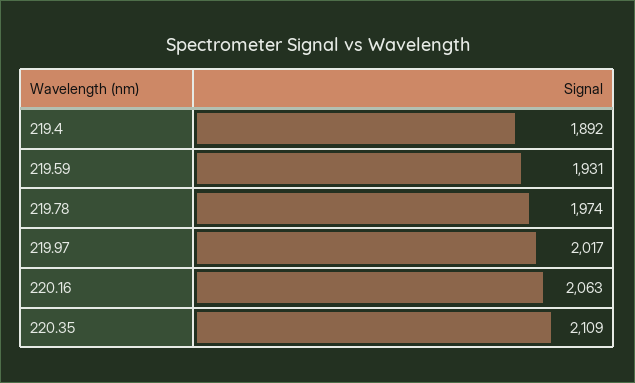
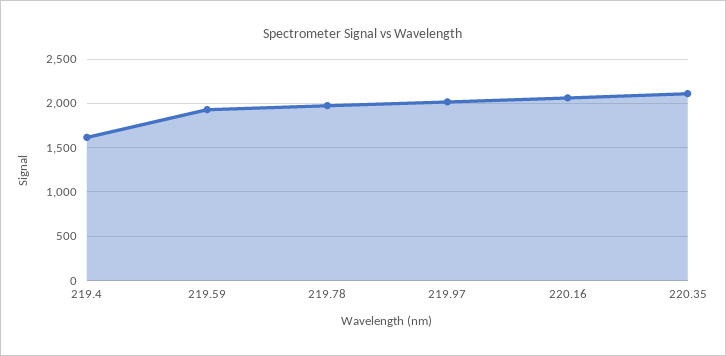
219.4: 1892 -> 1600

